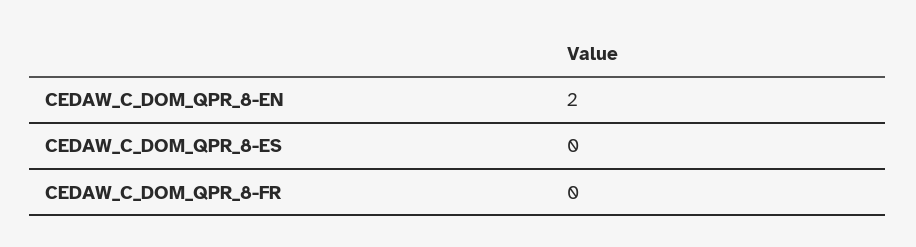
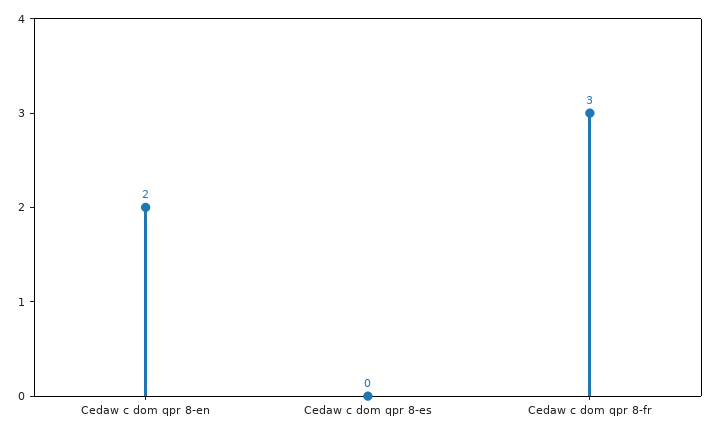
CEDAW_C_DOM_QPR_8-FR: 0 -> 3

